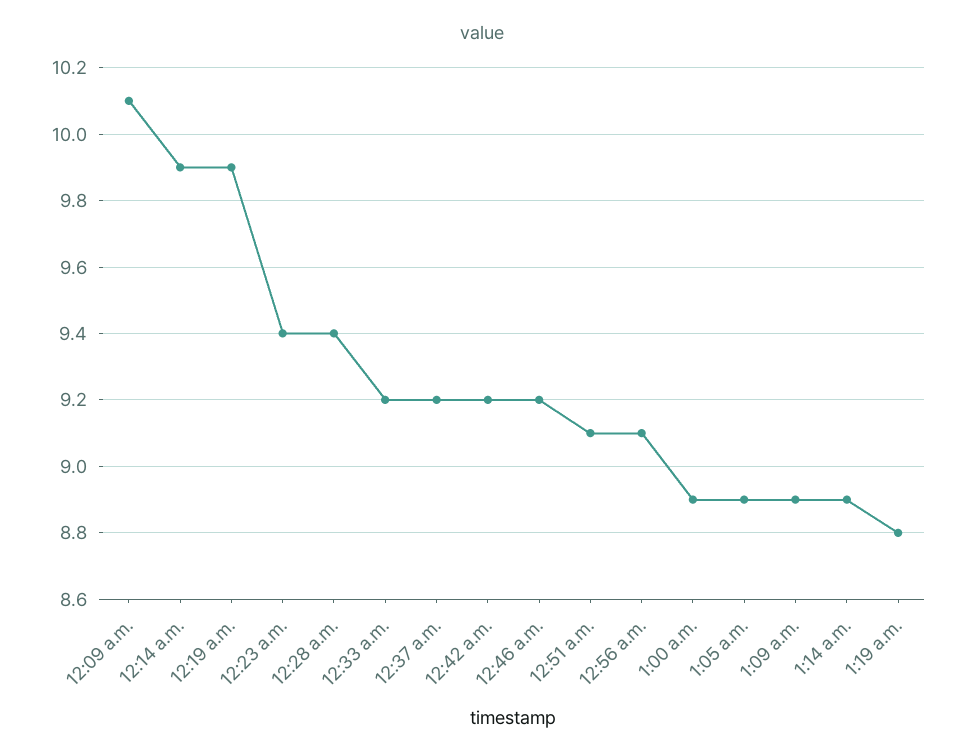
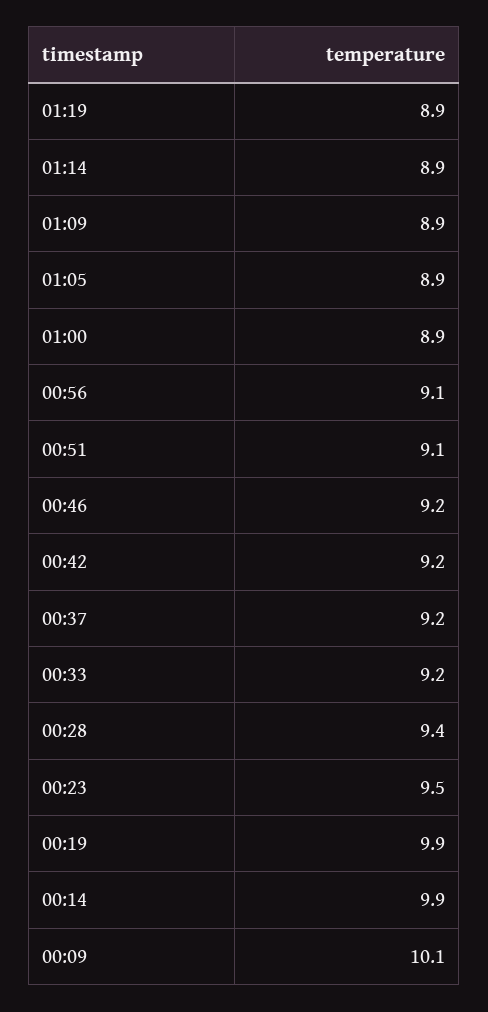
12:23 a.m.: 9.4 -> 9.5
1:19 a.m.: 8.8 -> 8.9

